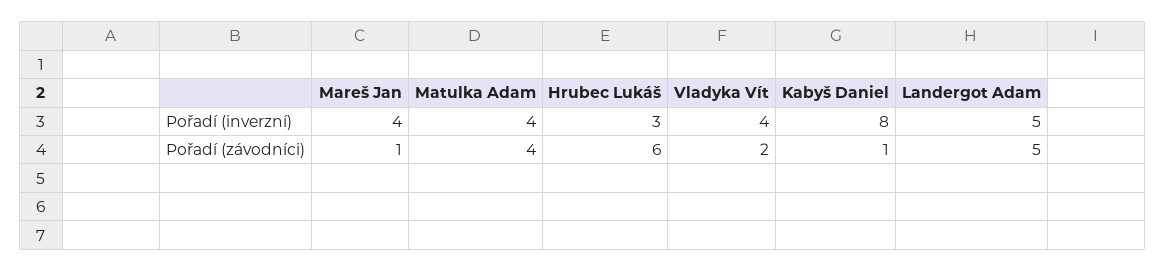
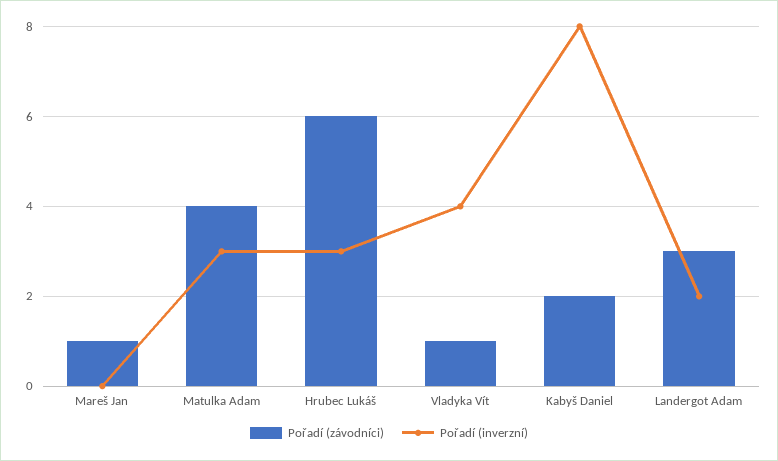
Pořadí (inverzní), Mareš Jan: 4 -> 0
Pořadí (inverzní), Matulka Adam: 4 -> 3
Pořadí (inverzní), Landergot Adam: 5 -> 2
Pořadí (závodníci), Vladyka Vít: 2 -> 1
Pořadí (závodníci), Kabyš Daniel: 1 -> 2
Pořadí (závodníci), Landergot Adam: 5 -> 3

